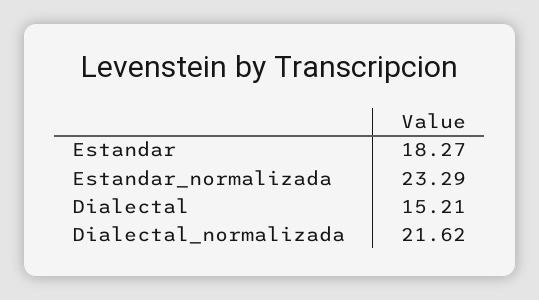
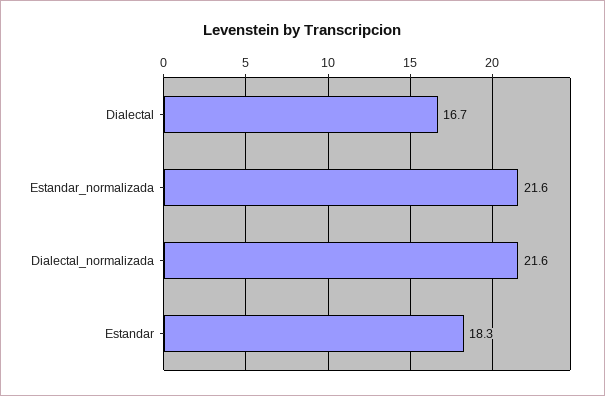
Estandar_normalizada: 23.29 -> 21.6
Dialectal: 15.21 -> 16.7

